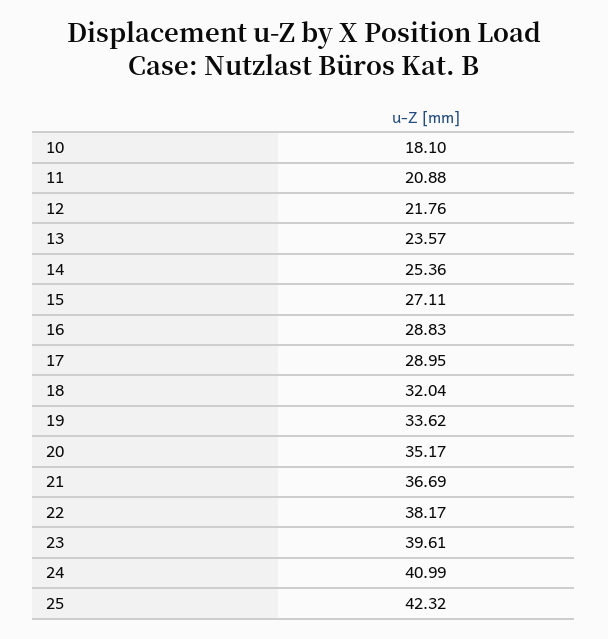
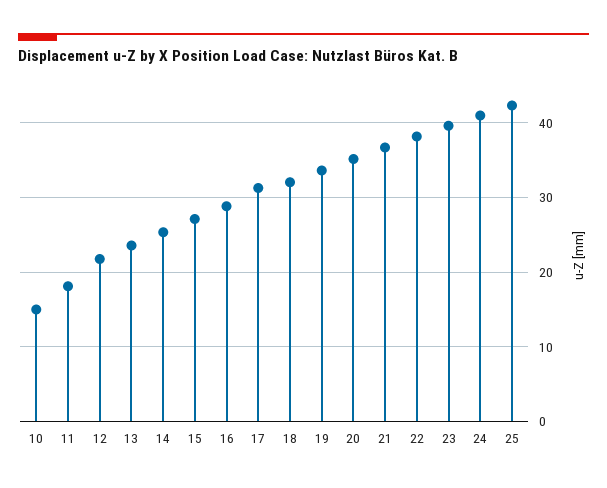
10: 18.1 -> 15
11: 20.88 -> 18
17: 28.95 -> 31

